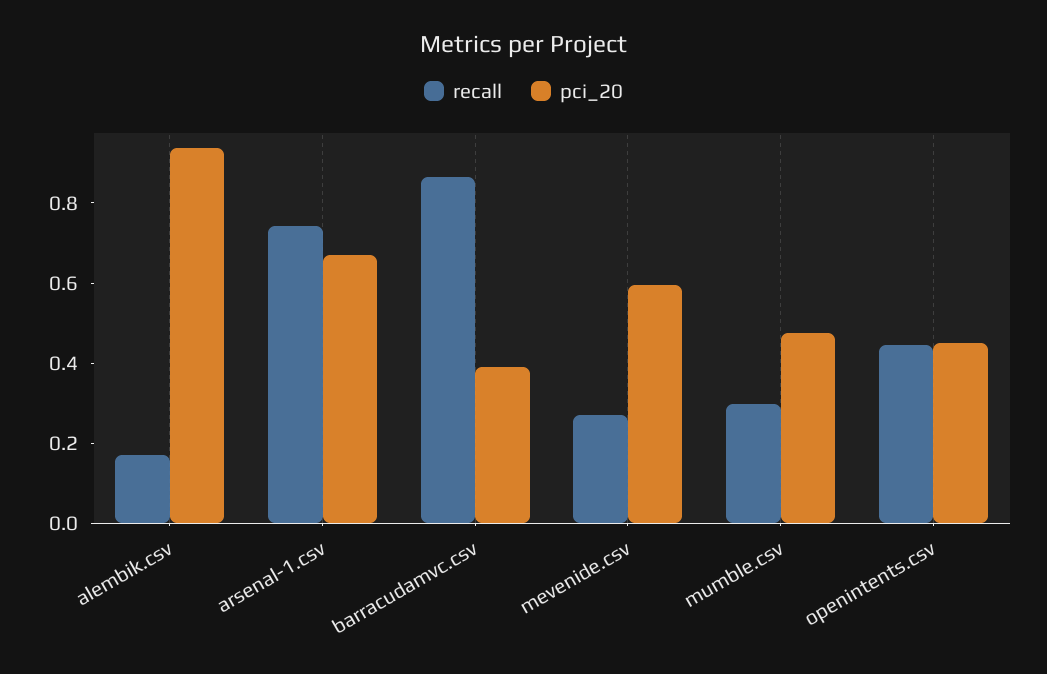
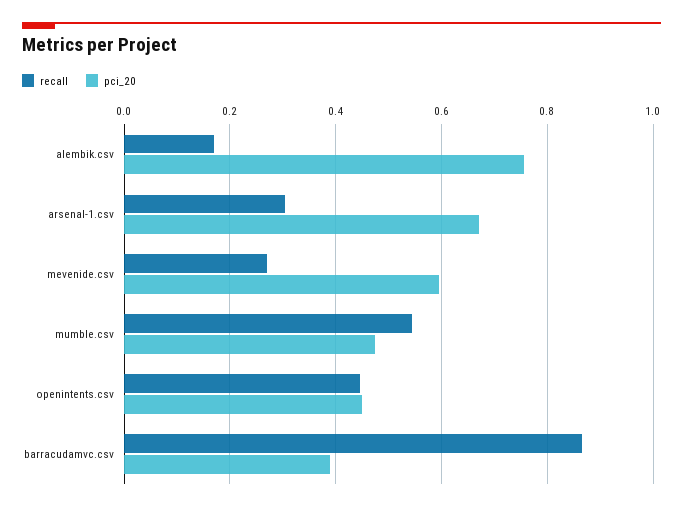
pci_20, alembik.csv: 0.95 -> 0.76
recall, arsenal-1.csv: 0.75 -> 0.3
recall, mumble.csv: 0.3 -> 0.54

